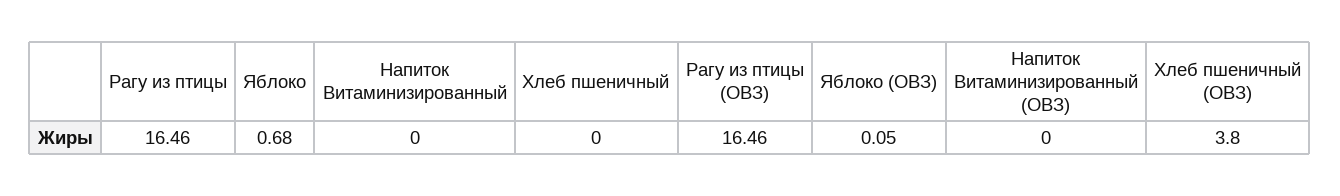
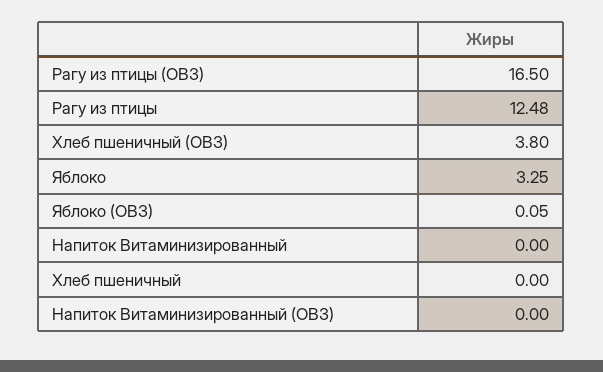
Рагу из птицы: 16.46 -> 12.48
Яблоко: 0.68 -> 3.25
Рагу из птицы (ОВЗ): 16.46 -> 16.5

